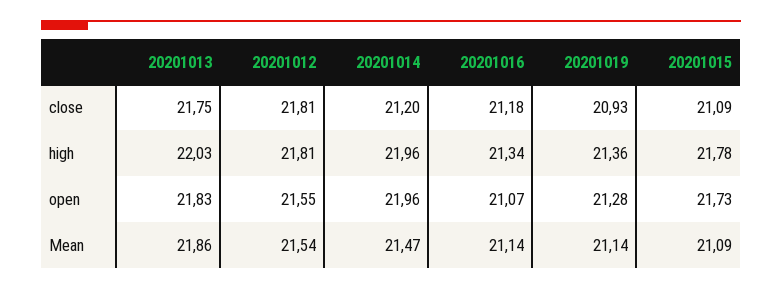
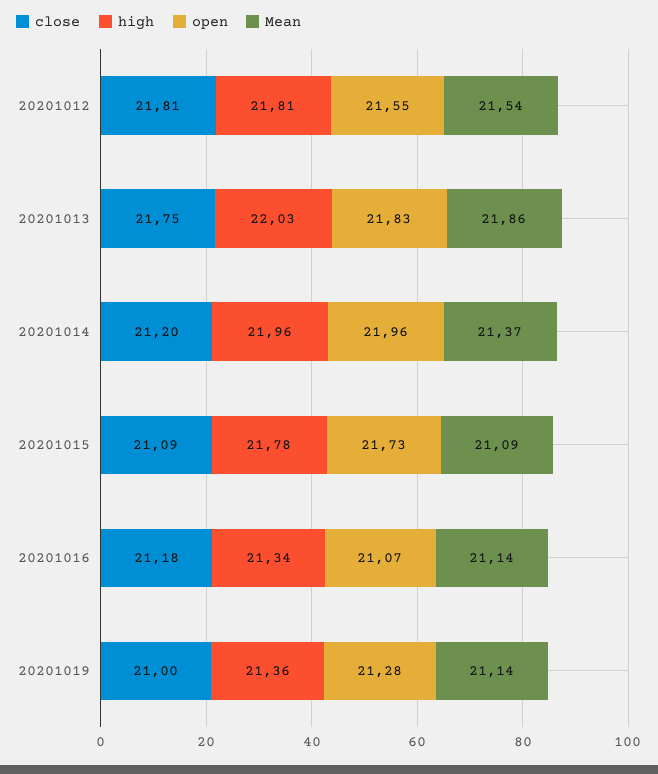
close, 20201019: 20.93 -> 21
Mean, 20201014: 21.47 -> 21.37

